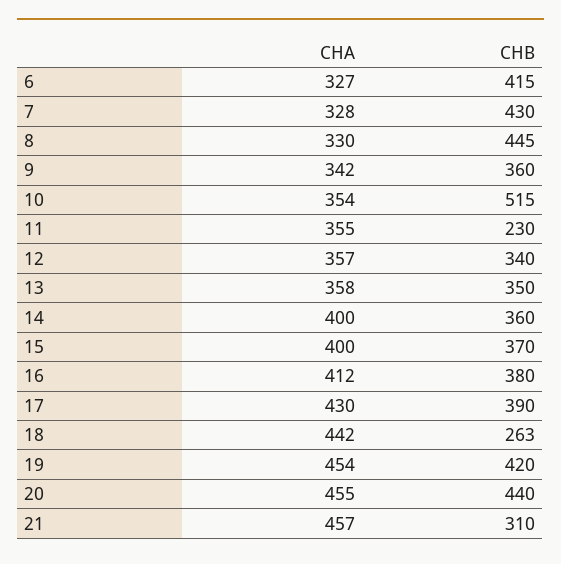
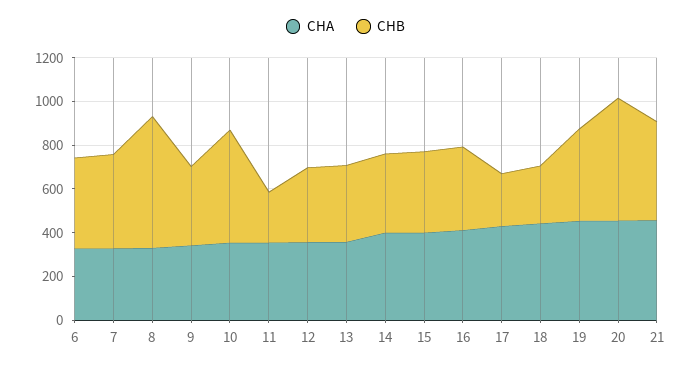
CHB, 8: 445 -> 600
CHB, 17: 390 -> 250
CHB, 20: 440 -> 550
CHB, 21: 310 -> 450

